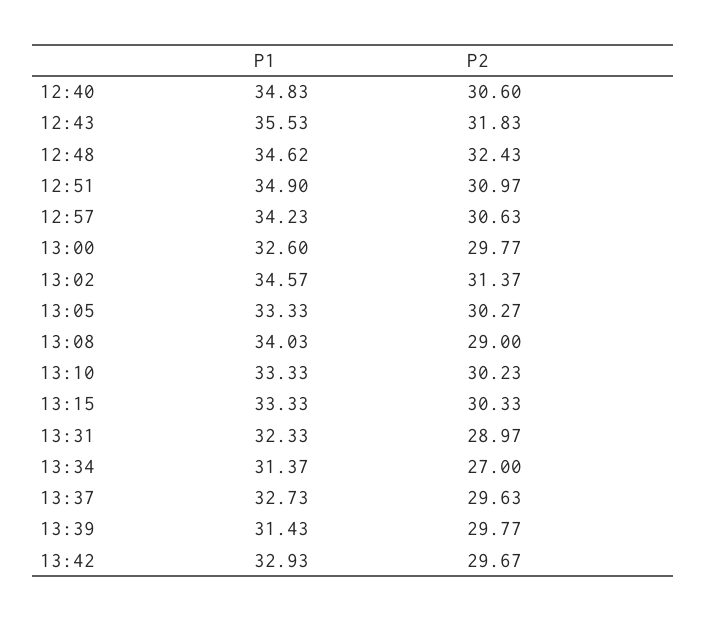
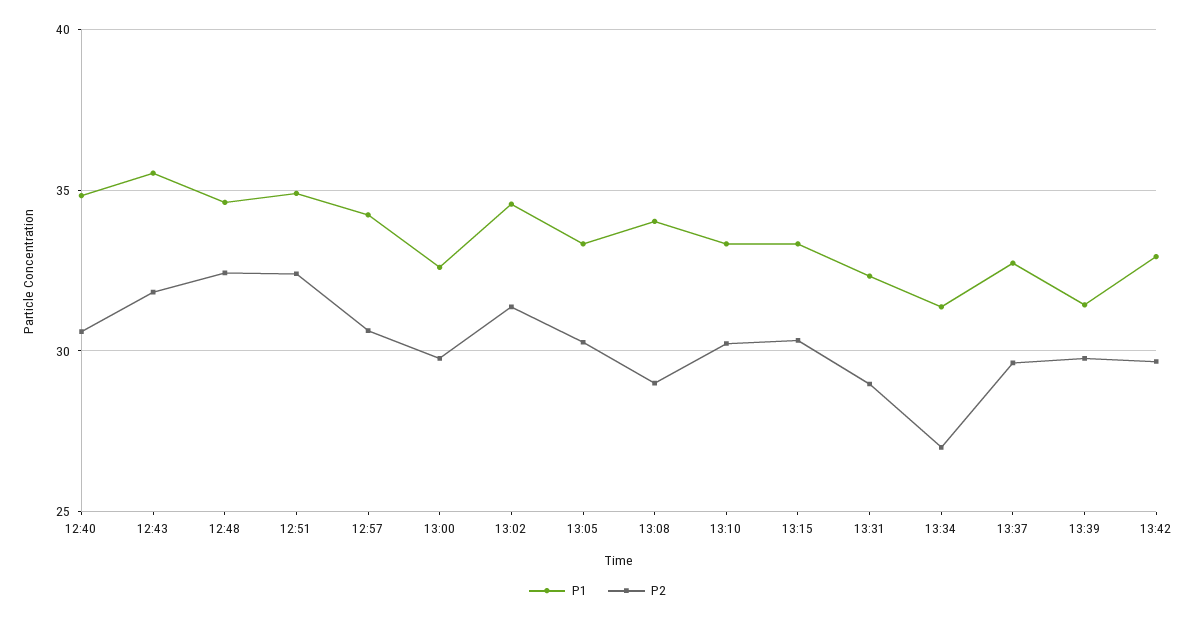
P2, 12:51: 30.97 -> 32.5

